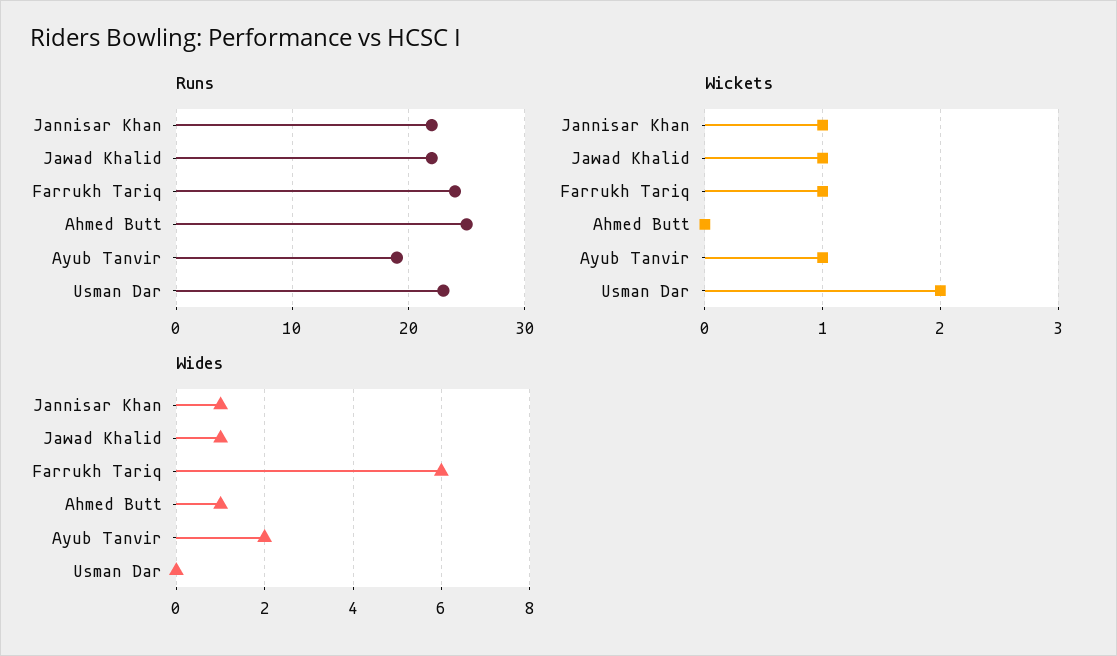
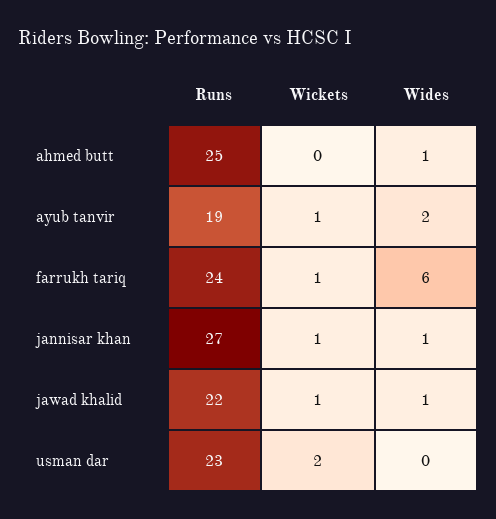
Runs, Jannisar Khan: 22 -> 27

